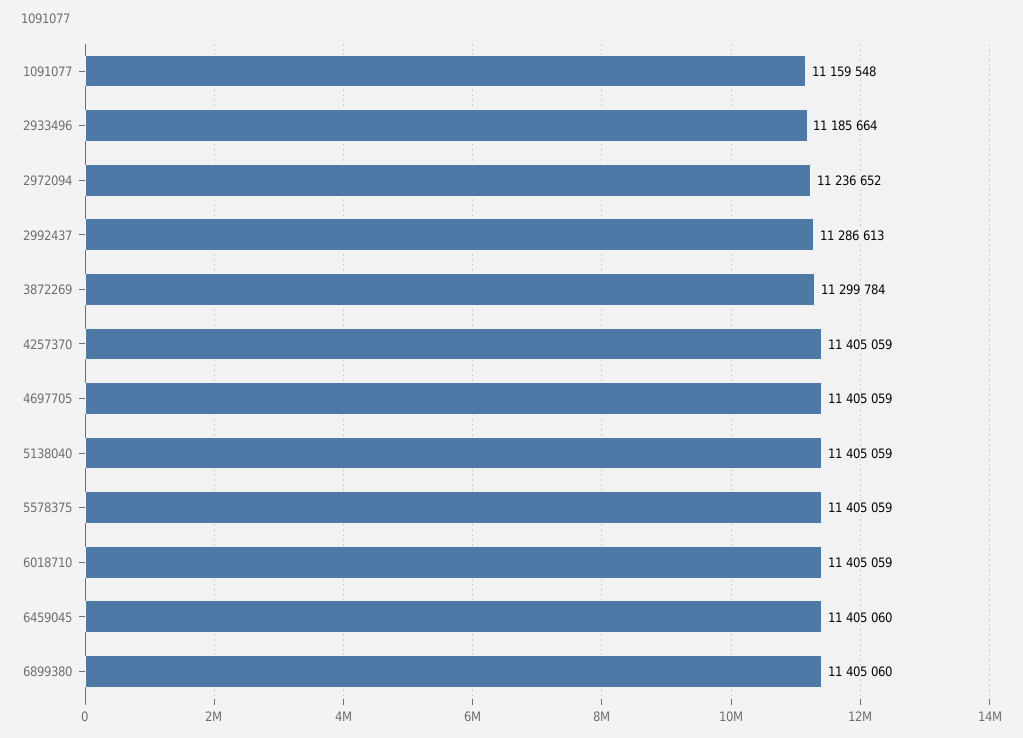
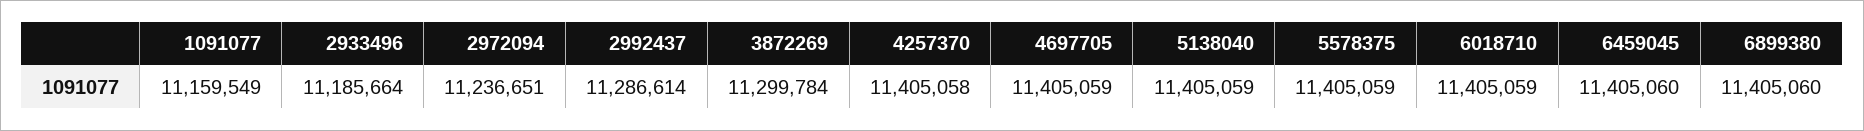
1091077: 11159548 -> 11159549
2972094: 11236652 -> 11236651
2992437: 11286613 -> 11286614
4257370: 11405059 -> 11405058

